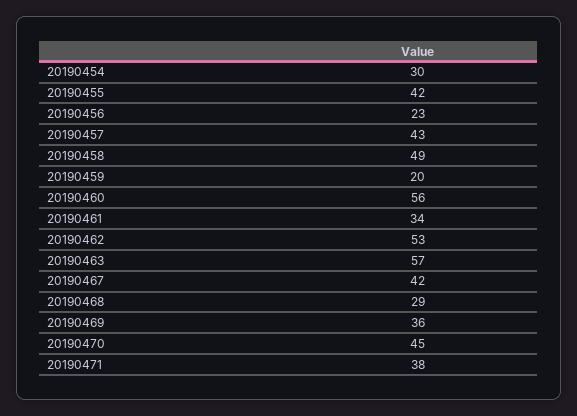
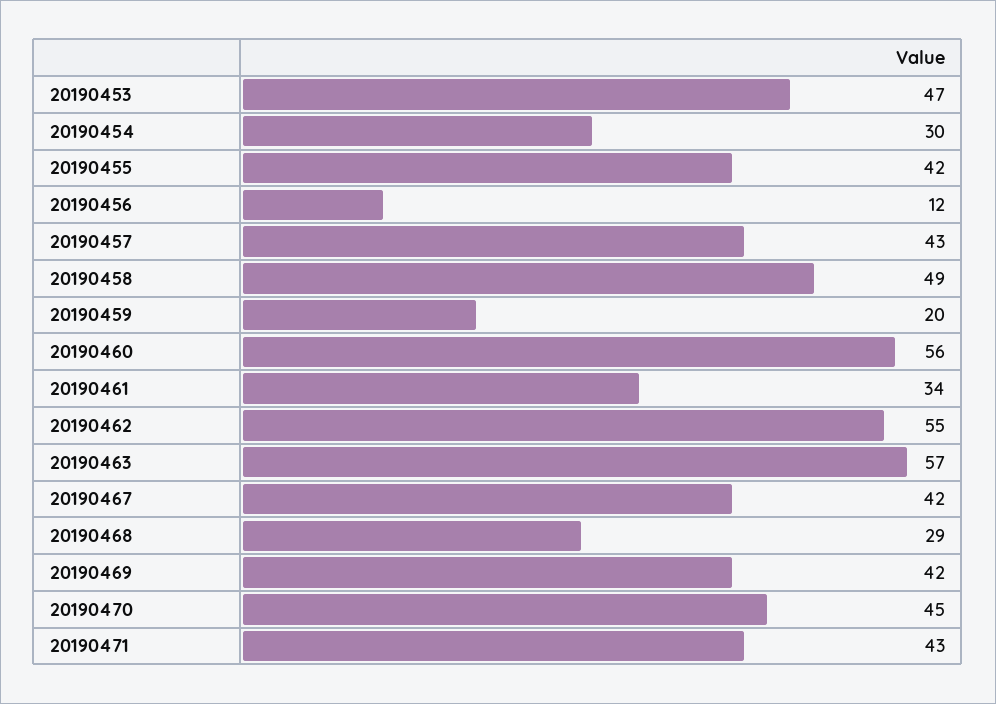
20190456: 23 -> 12
20190462: 53 -> 55
20190469: 36 -> 42
20190471: 38 -> 43
20190453: none -> 47

